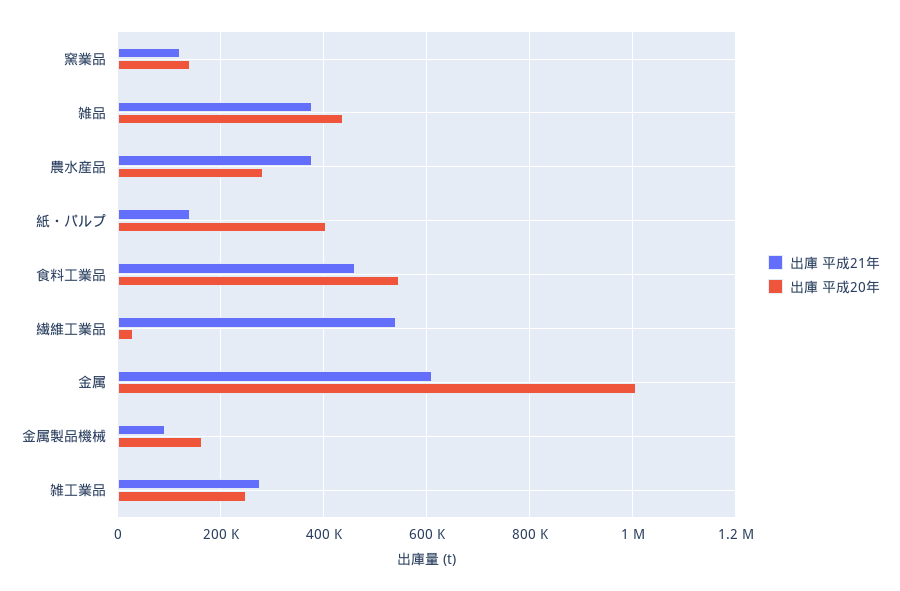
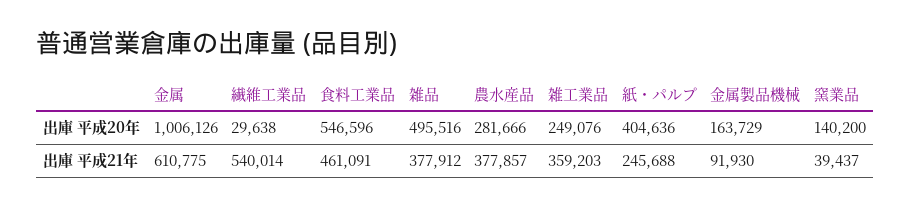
出庫 平成21年, 窯業品: 120000 -> 39437
出庫 平成20年, 雑品: 440000 -> 495516
出庫 平成21年, 紙・パルプ: 140000 -> 245688
出庫 平成21年, 雑工業品: 280000 -> 359203

